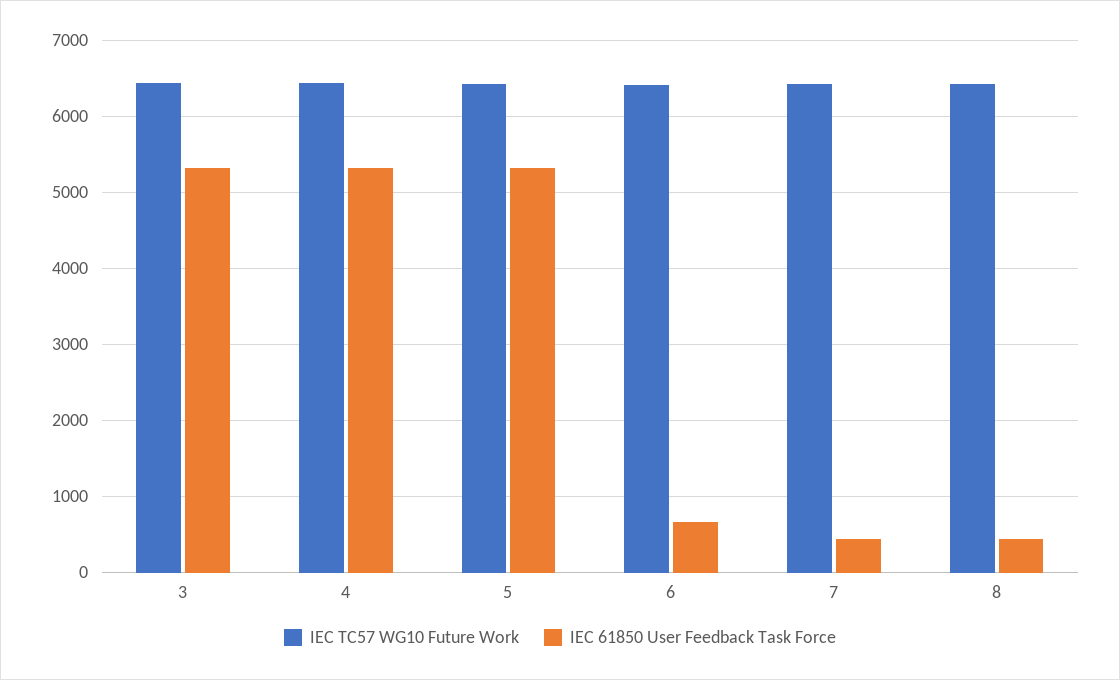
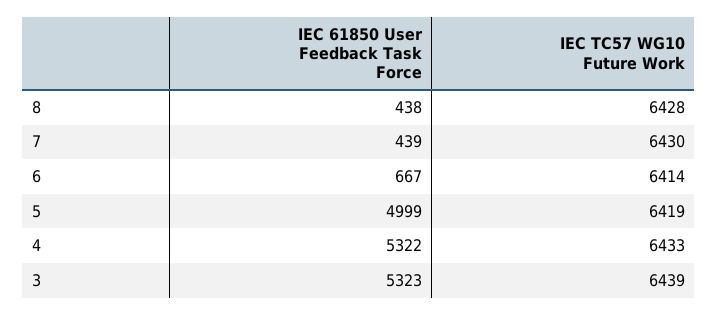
IEC 61850 User Feedback Task Force, 5: 5300 -> 4999

